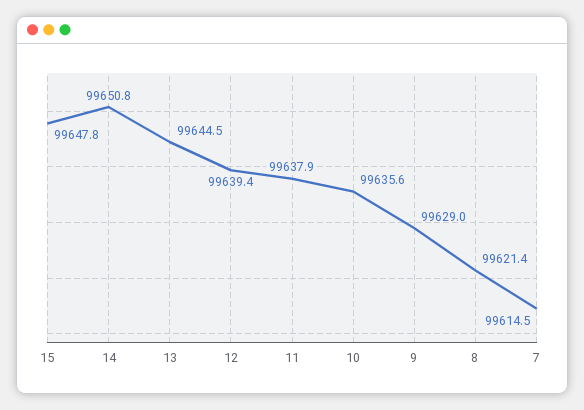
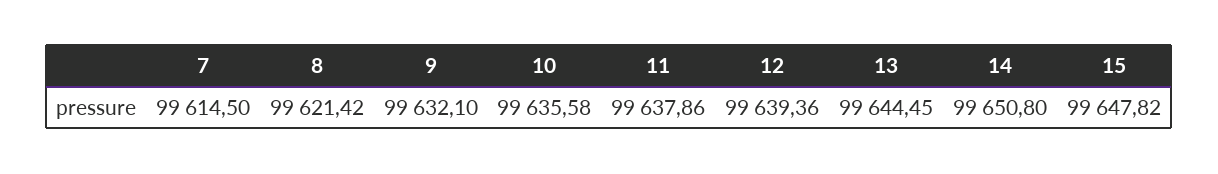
9: 99629 -> 99632.1

